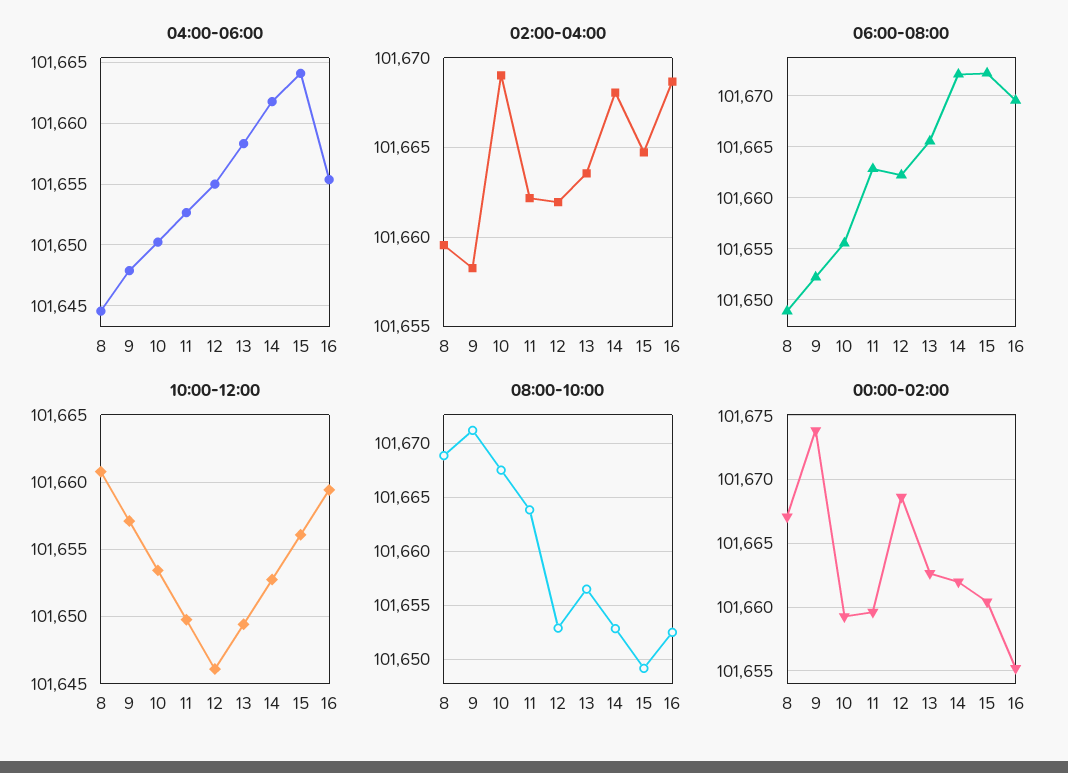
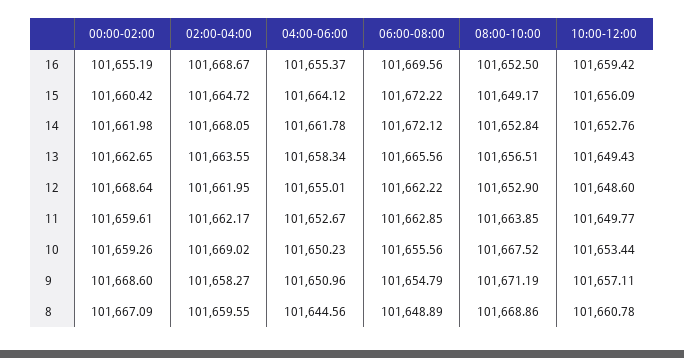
04:00-06:00, 9: 101648 -> 101650.96
06:00-08:00, 9: 101652 -> 101654.79
10:00-12:00, 12: 101646 -> 101648.6
00:00-02:00, 9: 101674 -> 101668.6

